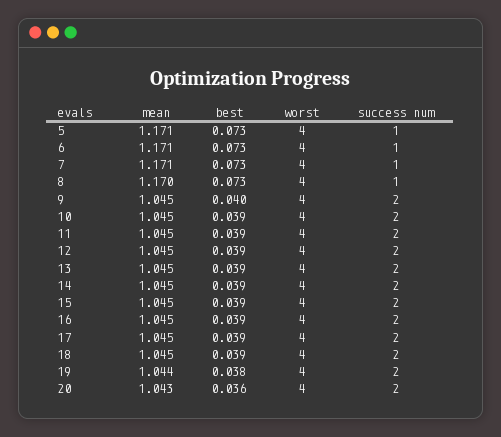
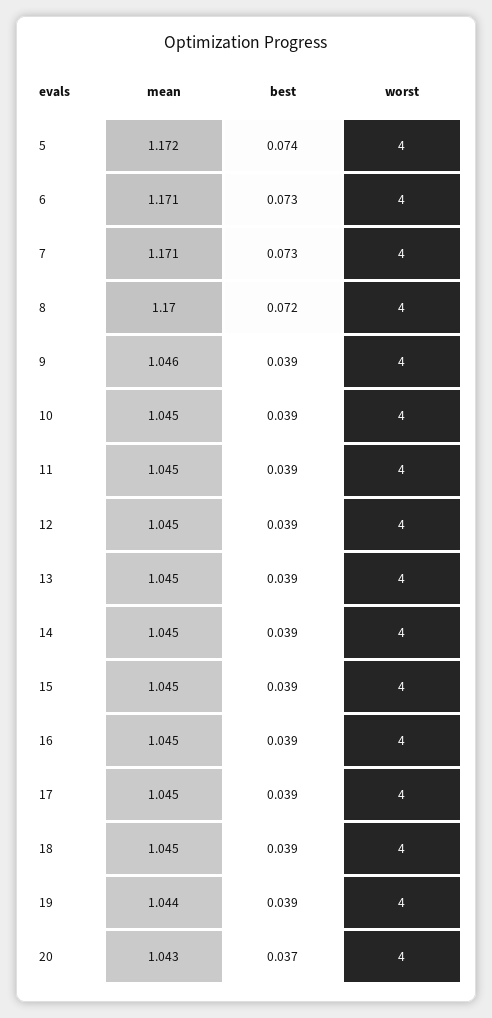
mean, 5: 1.171 -> 1.172
best, 5: 0.073 -> 0.074
success num, 5: 1 -> none
success num, 6: 1 -> none
success num, 7: 1 -> none
best, 8: 0.073 -> 0.072
success num, 8: 1 -> none
mean, 9: 1.045 -> 1.046
best, 9: 0.04 -> 0.039
success num, 9: 2 -> none
success num, 10: 2 -> none
success num, 11: 2 -> none
success num, 12: 2 -> none
success num, 13: 2 -> none
success num, 14: 2 -> none
success num, 15: 2 -> none
success num, 16: 2 -> none
success num, 17: 2 -> none
success num, 18: 2 -> none
best, 19: 0.038 -> 0.039
success num, 19: 2 -> none
best, 20: 0.036 -> 0.037
success num, 20: 2 -> none

